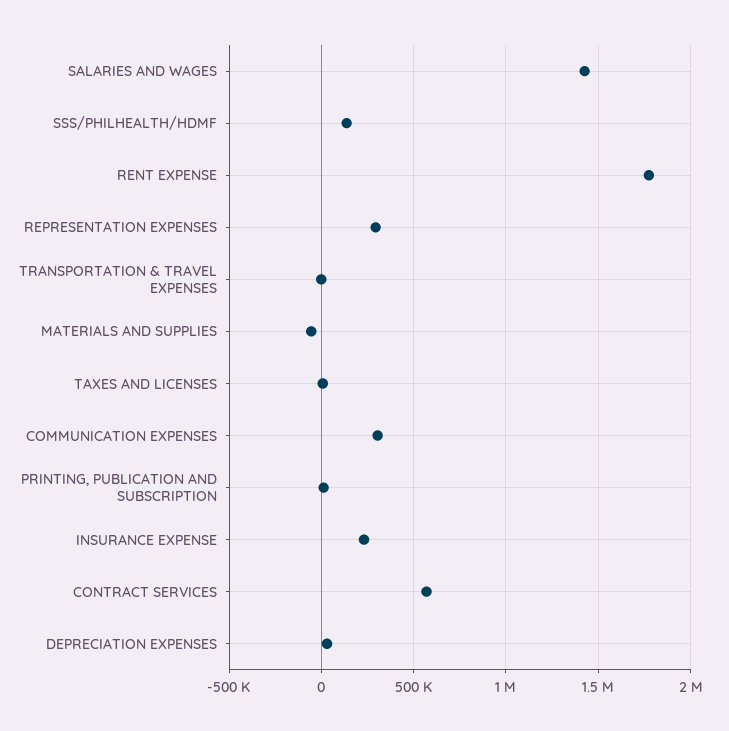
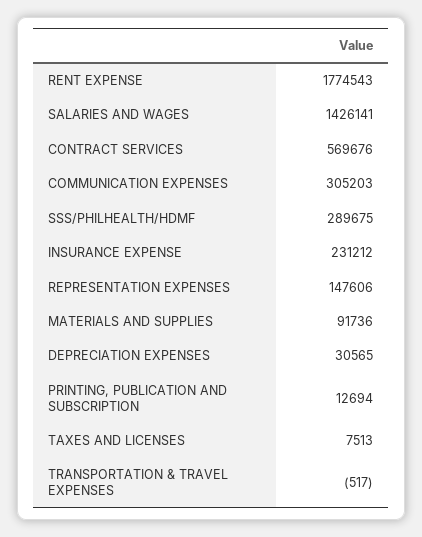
SSS/PHILHEALTH/HDMF: 150000 -> 289675
REPRESENTATION EXPENSES: 300000 -> 147606
MATERIALS AND SUPPLIES: -50000 -> 91736

